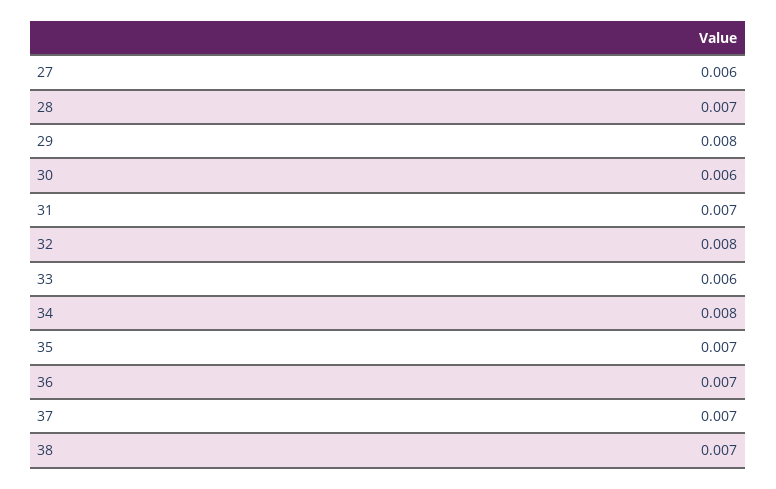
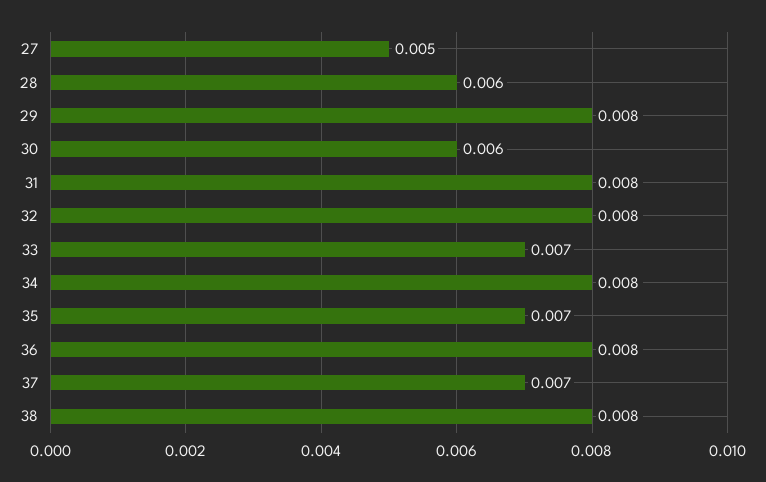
27: 0.006 -> 0.005
28: 0.007 -> 0.006
31: 0.007 -> 0.008
33: 0.006 -> 0.007
36: 0.007 -> 0.008
38: 0.007 -> 0.008

